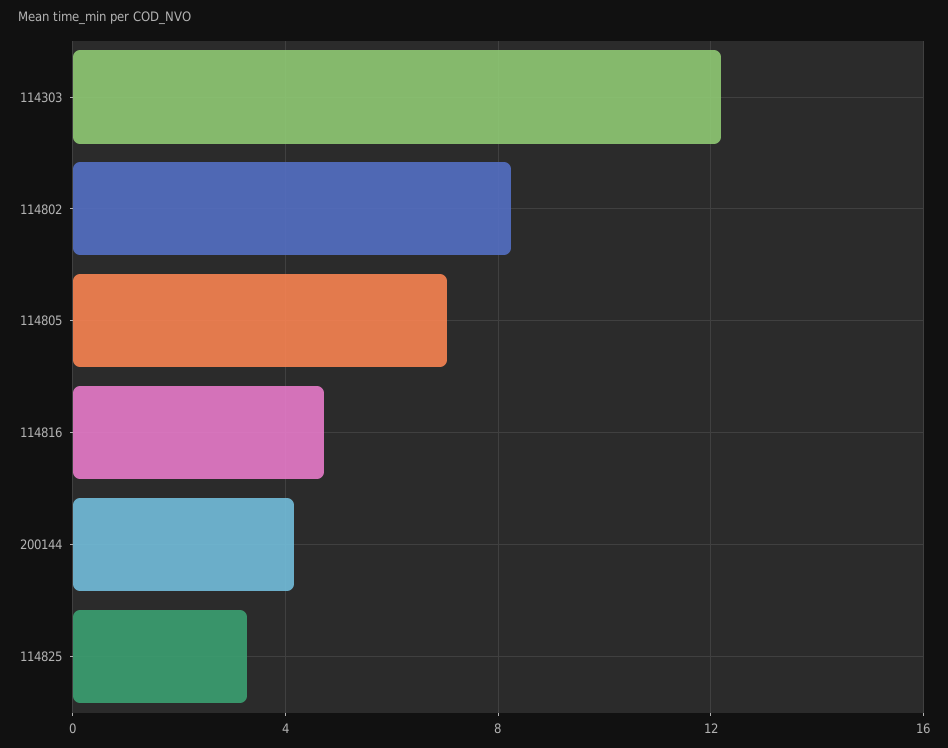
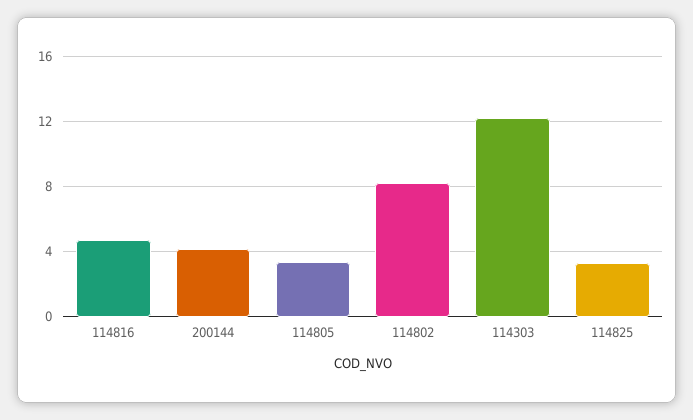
114805: 7 -> 3.5

